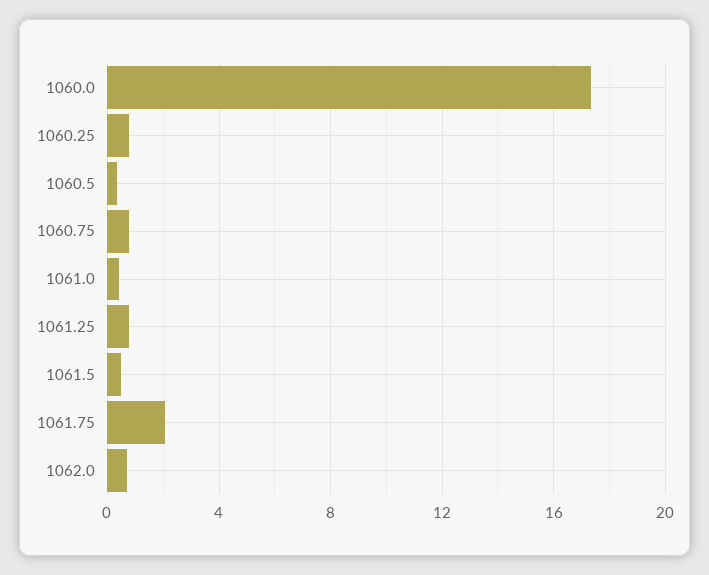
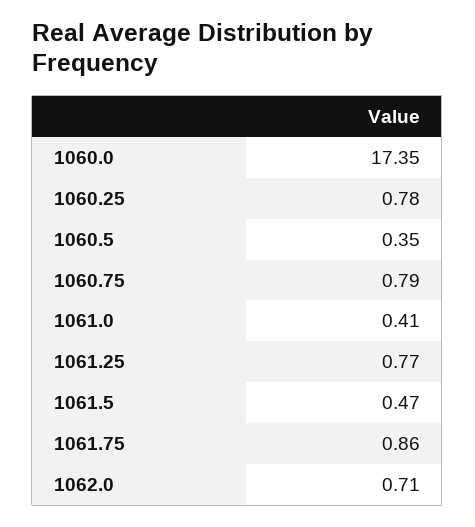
1061.75: 2 -> 0.86

